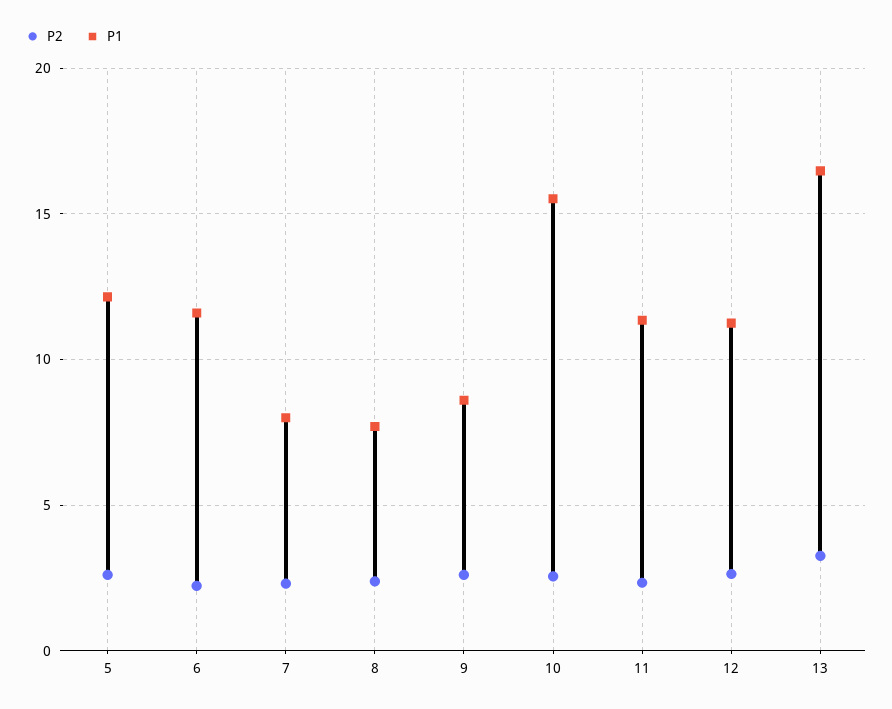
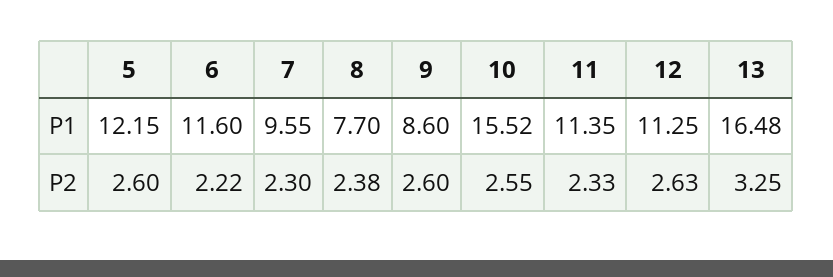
P1, 7: 8 -> 9.55

